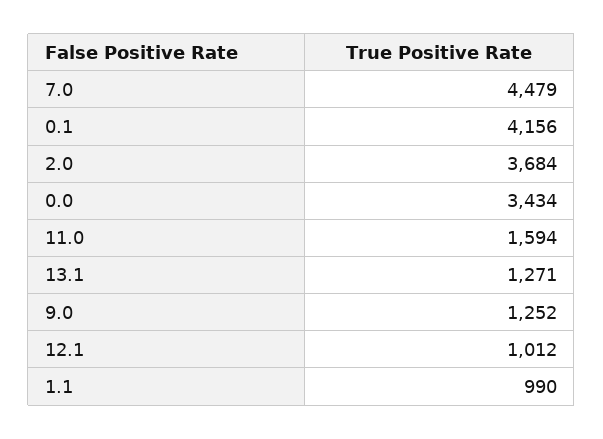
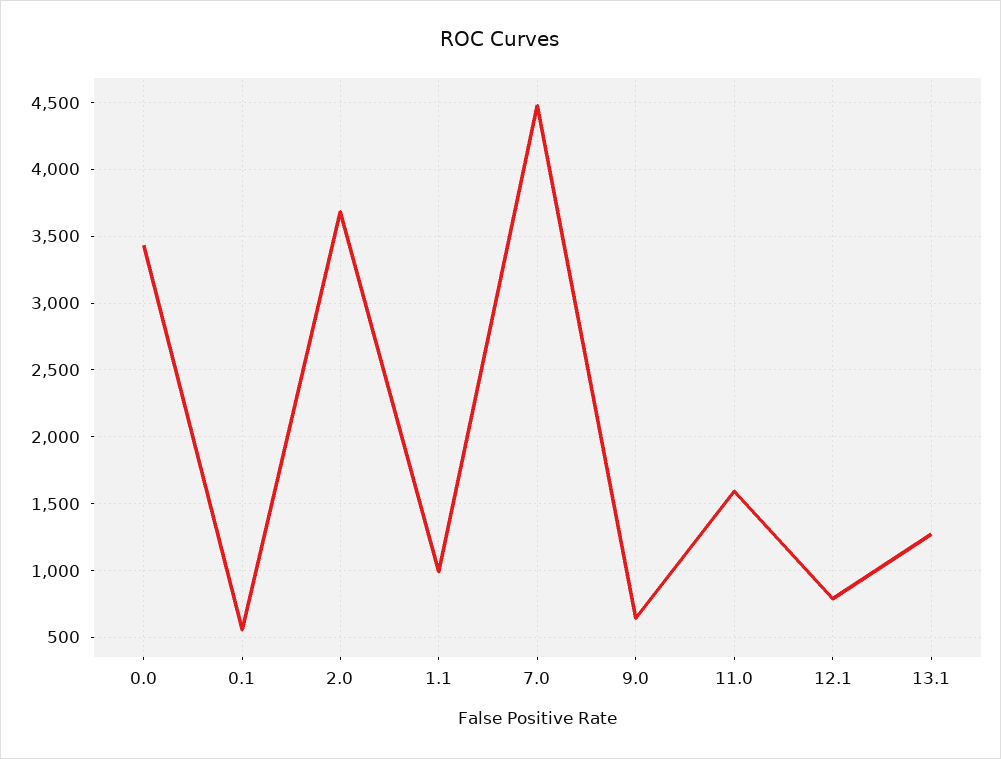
0.1: 4156 -> 550
9.0: 1252 -> 650
12.1: 1012 -> 800

